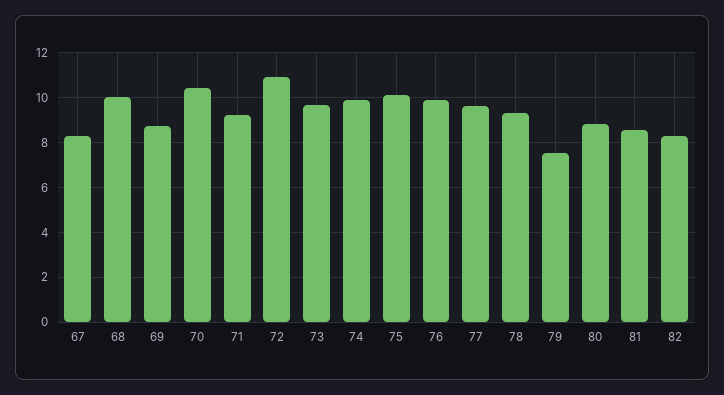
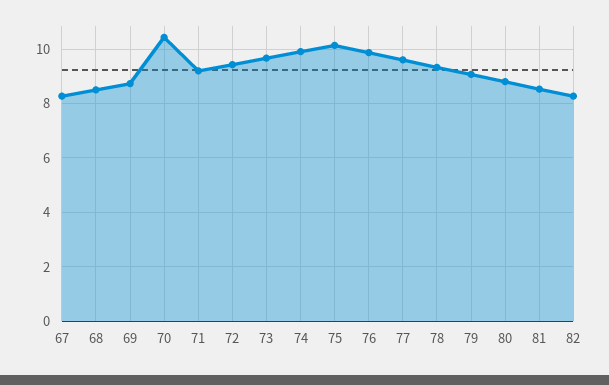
68: 10 -> 8.5
72: 11 -> 9.5
79: 7.5 -> 9

